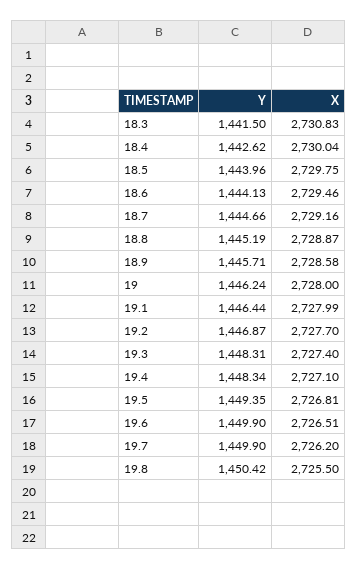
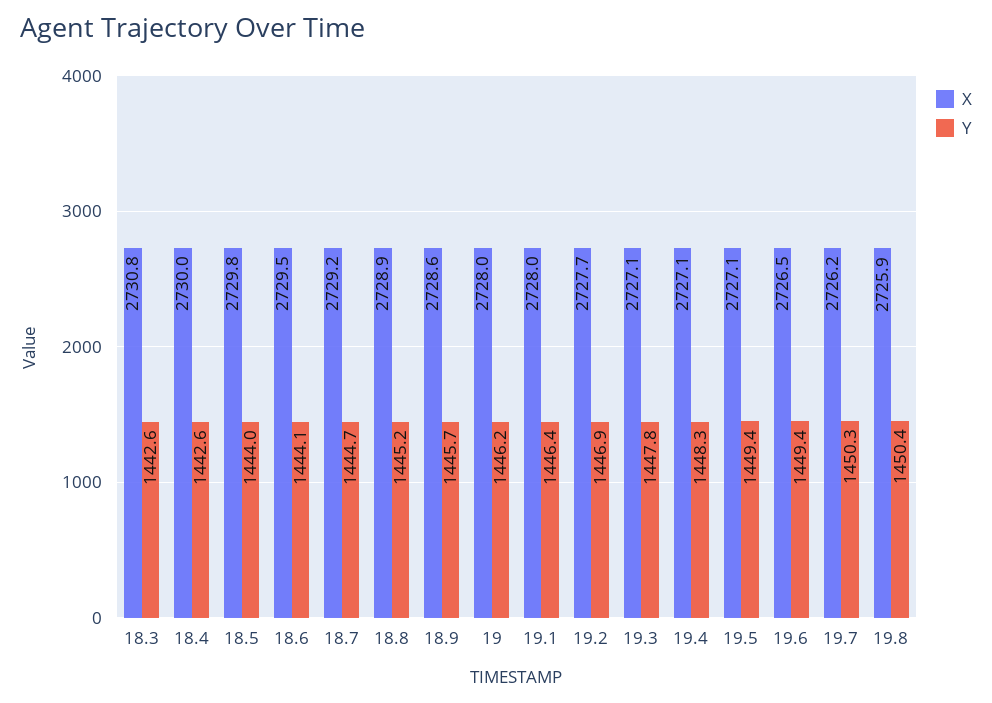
Y, 18.3: 1441.5 -> 1442.6
Y, 19.3: 1448.31 -> 1447.8
X, 19.3: 2727.4 -> 2727.1
X, 19.5: 2726.81 -> 2727.1
Y, 19.6: 1449.9 -> 1449.4
Y, 19.7: 1449.9 -> 1450.3
X, 19.8: 2725.5 -> 2725.9

